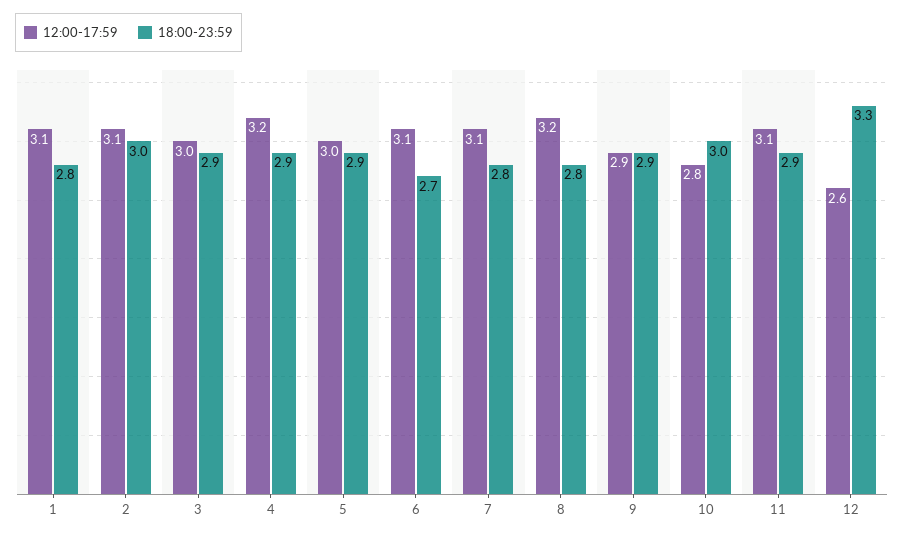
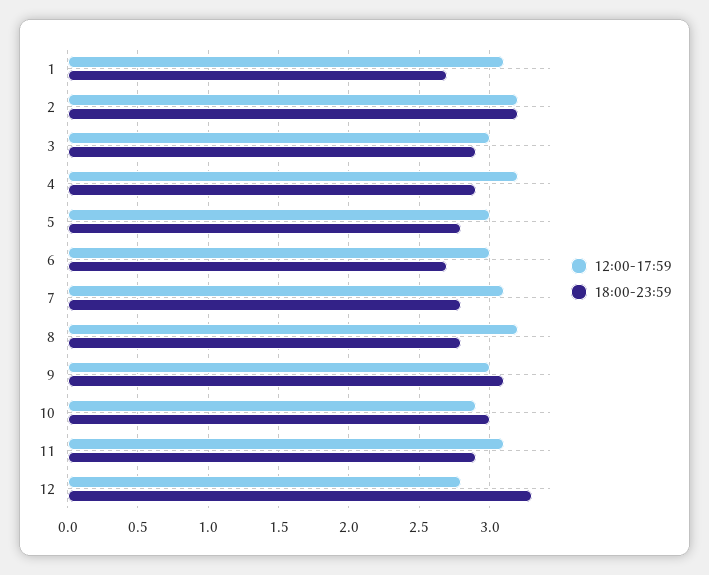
18:00-23:59, 1: 2.8 -> 2.7
12:00-17:59, 2: 3.1 -> 3.2
18:00-23:59, 2: 3 -> 3.2
18:00-23:59, 5: 2.9 -> 2.8
12:00-17:59, 6: 3.1 -> 3
12:00-17:59, 9: 2.9 -> 3
18:00-23:59, 9: 2.9 -> 3.1
12:00-17:59, 10: 2.8 -> 2.9
12:00-17:59, 12: 2.6 -> 2.8

